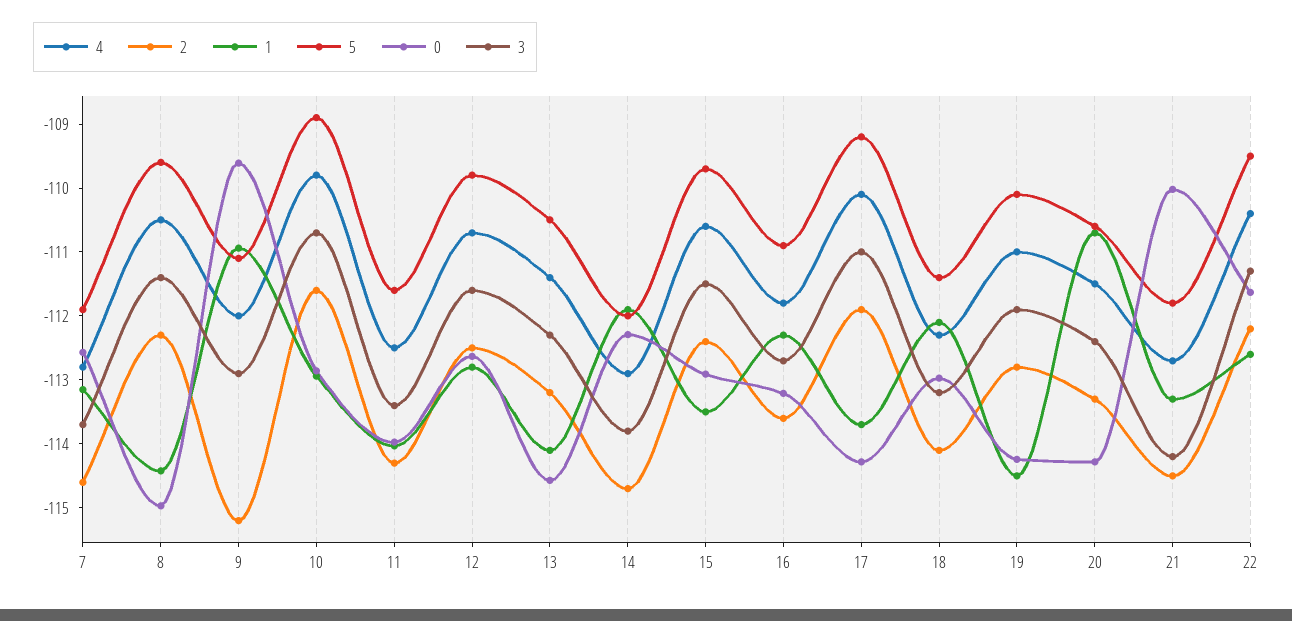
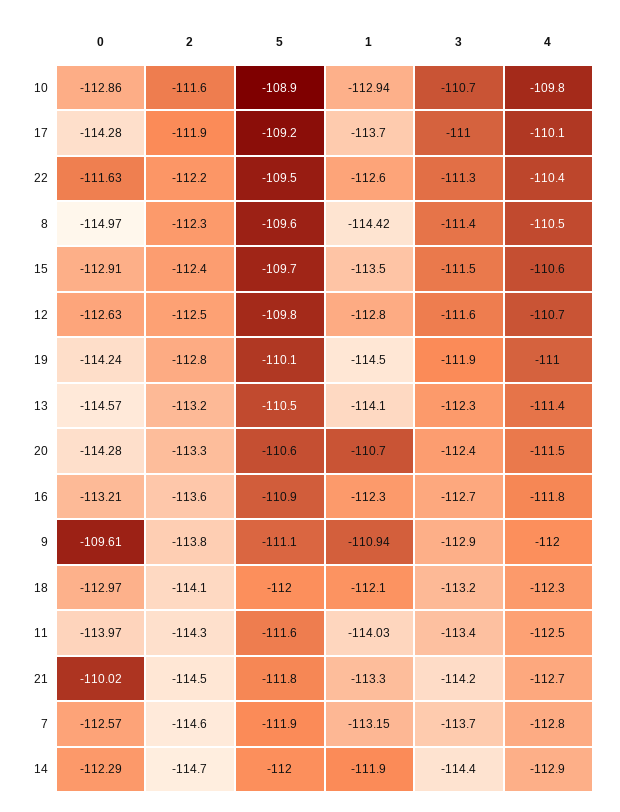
2, 9: -115.2 -> -113.8
3, 14: -113.8 -> -114.4
5, 18: -111.4 -> -112

